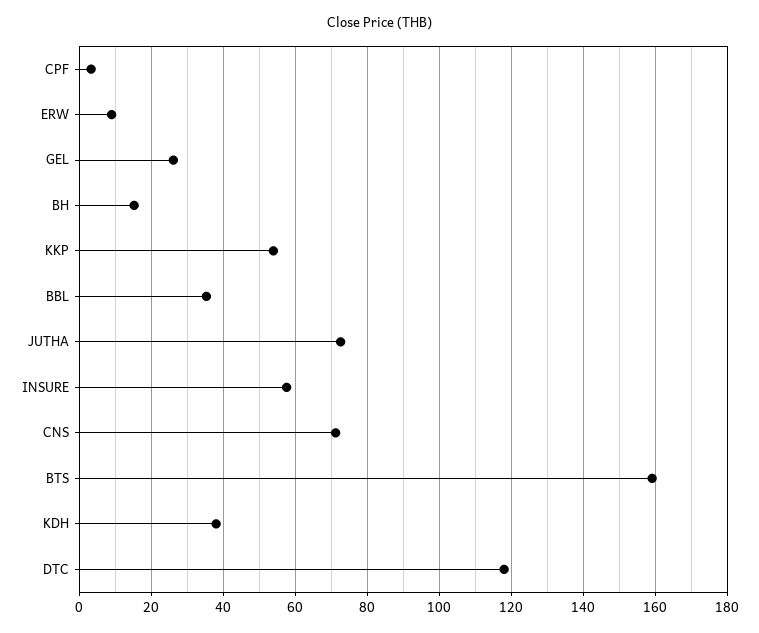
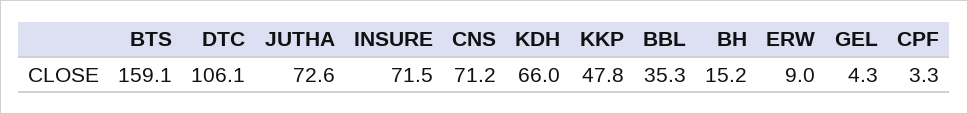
GEL: 26 -> 4.3
KKP: 54 -> 47.8
INSURE: 58 -> 71.5
KDH: 38 -> 66
DTC: 118 -> 106.1

